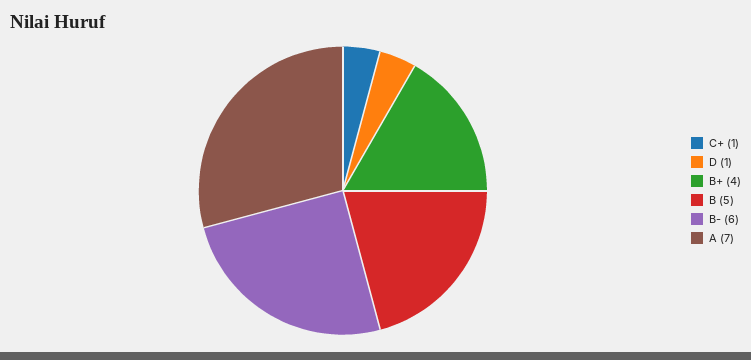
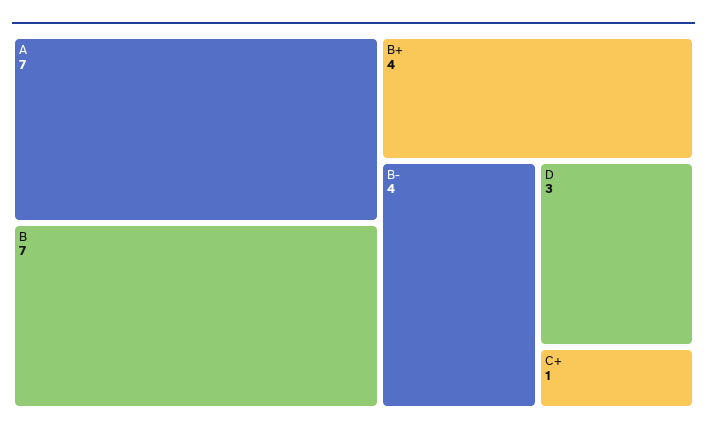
D: 1 -> 3
B: 5 -> 7
B-: 6 -> 4

